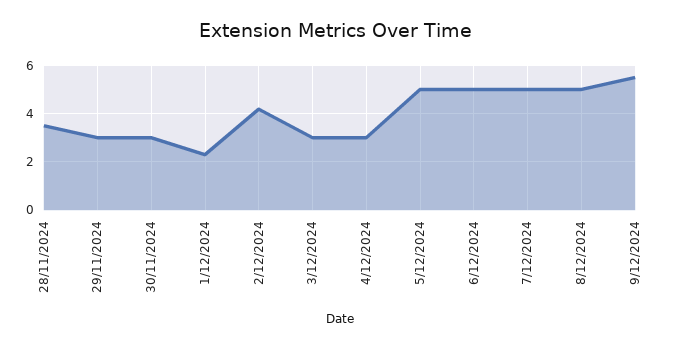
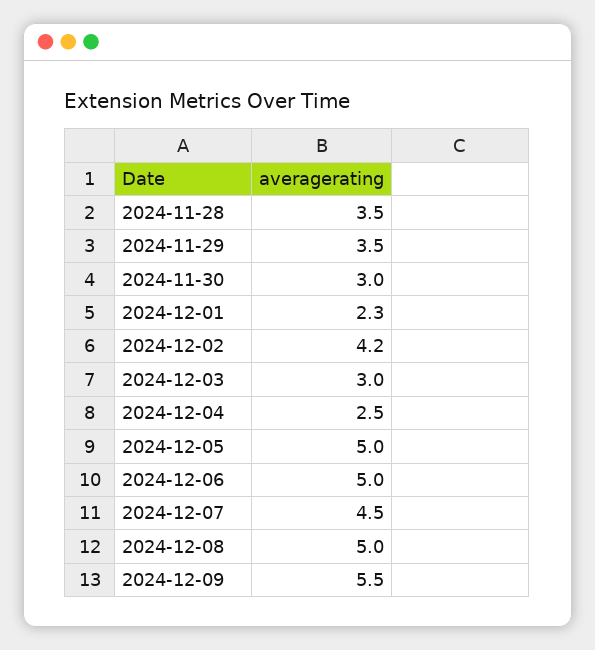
29/11/2024: 3 -> 3.5
4/12/2024: 3 -> 2.5
7/12/2024: 5 -> 4.5

